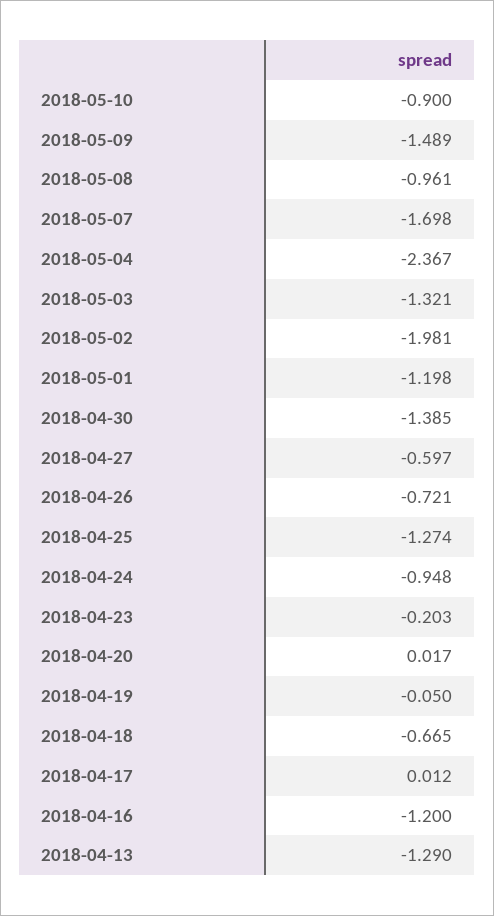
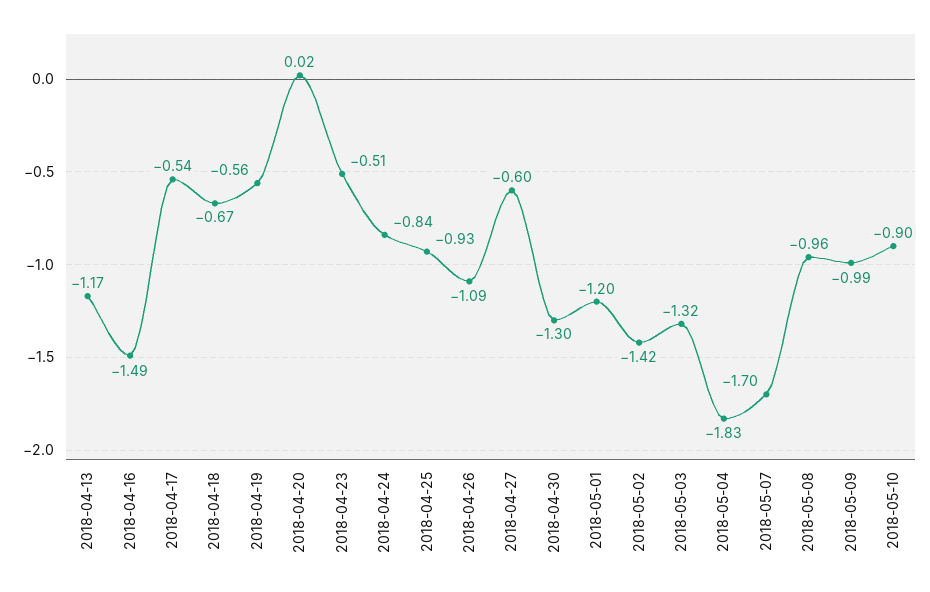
2018-05-09: -1.489 -> -0.99
2018-05-04: -2.367 -> -1.83
2018-05-02: -1.981 -> -1.42
2018-04-30: -1.385 -> -1.3
2018-04-26: -0.721 -> -1.09
2018-04-25: -1.274 -> -0.93
2018-04-24: -0.948 -> -0.84
2018-04-23: -0.203 -> -0.51
2018-04-19: -0.05 -> -0.56
2018-04-17: 0.012 -> -0.54
2018-04-16: -1.2 -> -1.49
2018-04-13: -1.29 -> -1.17

